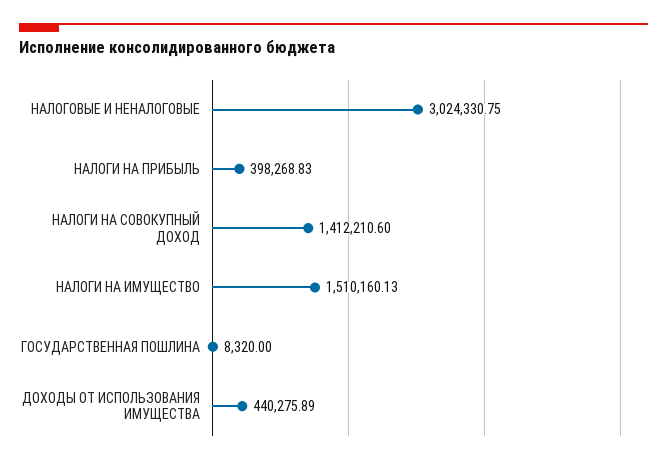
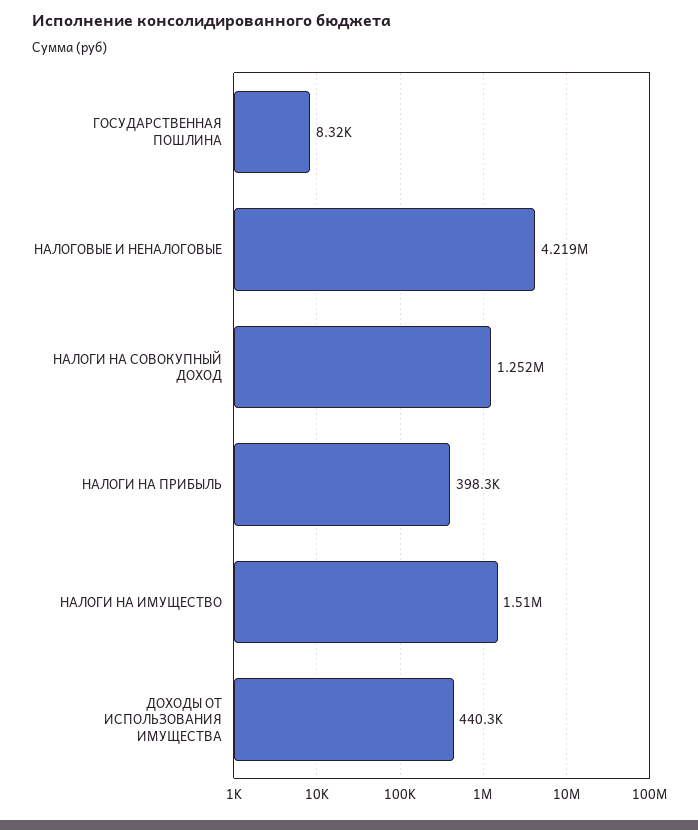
НАЛОГОВЫЕ И НЕНАЛОГОВЫЕ: 3024330.75 -> 4219000
НАЛОГИ НА СОВОКУПНЫЙ ДОХОД: 1412210.6 -> 1252000

